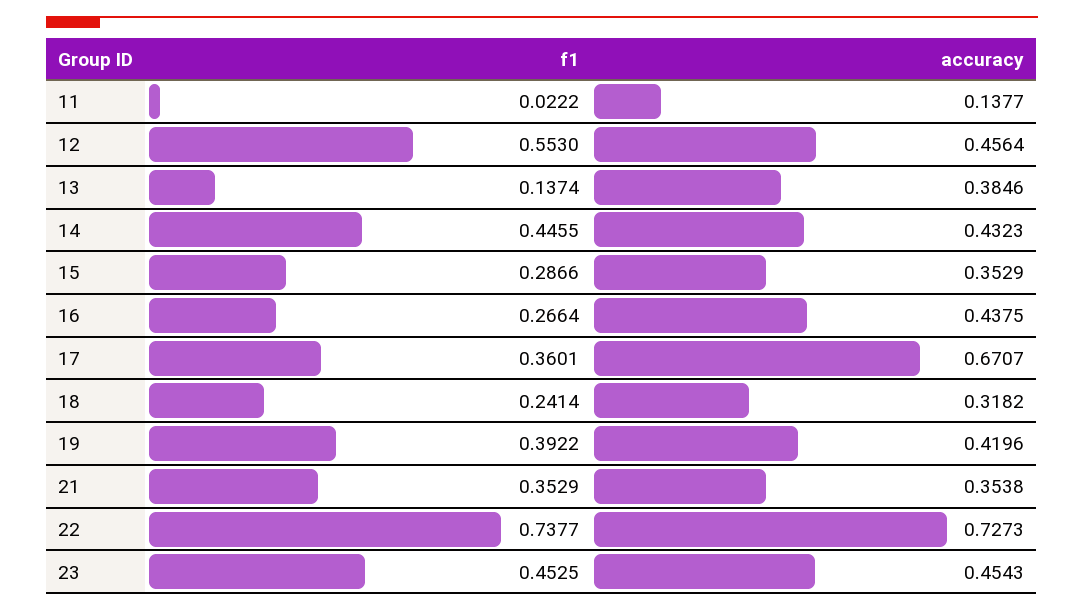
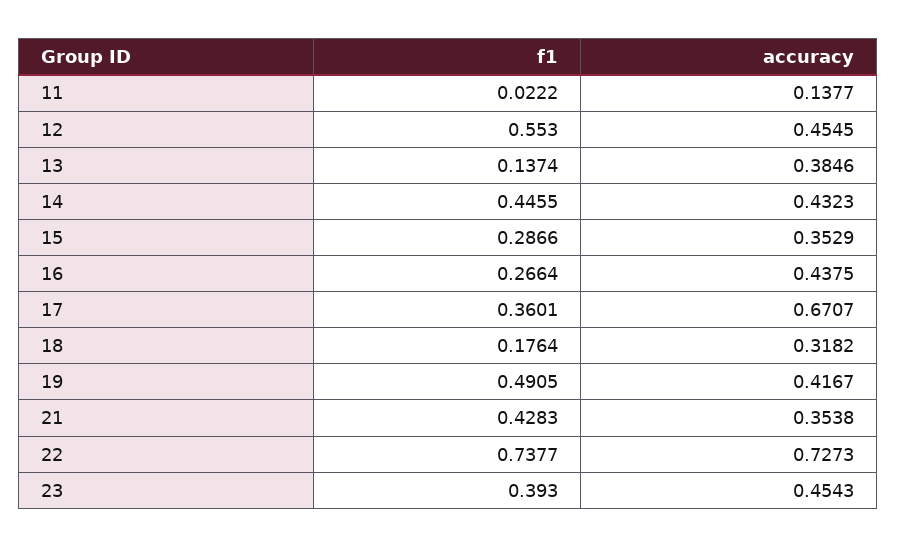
accuracy, 12: 0.4564 -> 0.4545
f1, 18: 0.2414 -> 0.1764
f1, 19: 0.3922 -> 0.4905
accuracy, 19: 0.4196 -> 0.4167
f1, 21: 0.3529 -> 0.4283
f1, 23: 0.4525 -> 0.393

